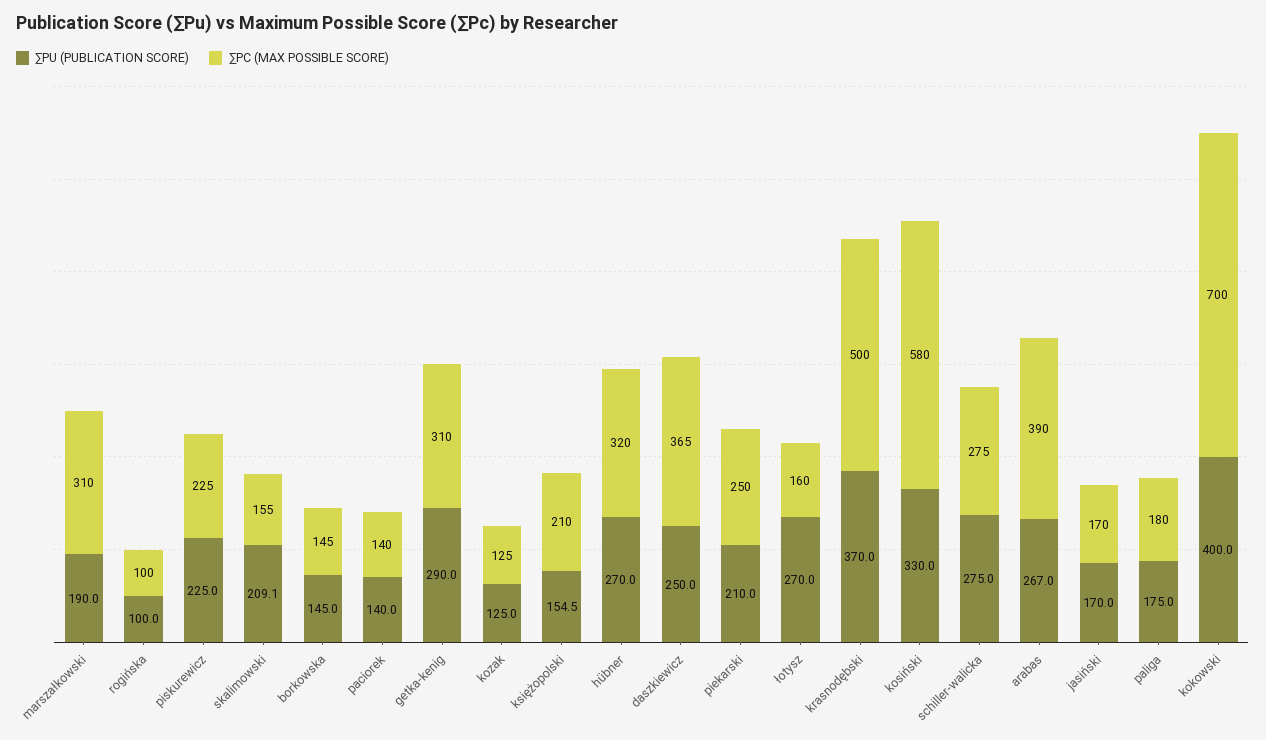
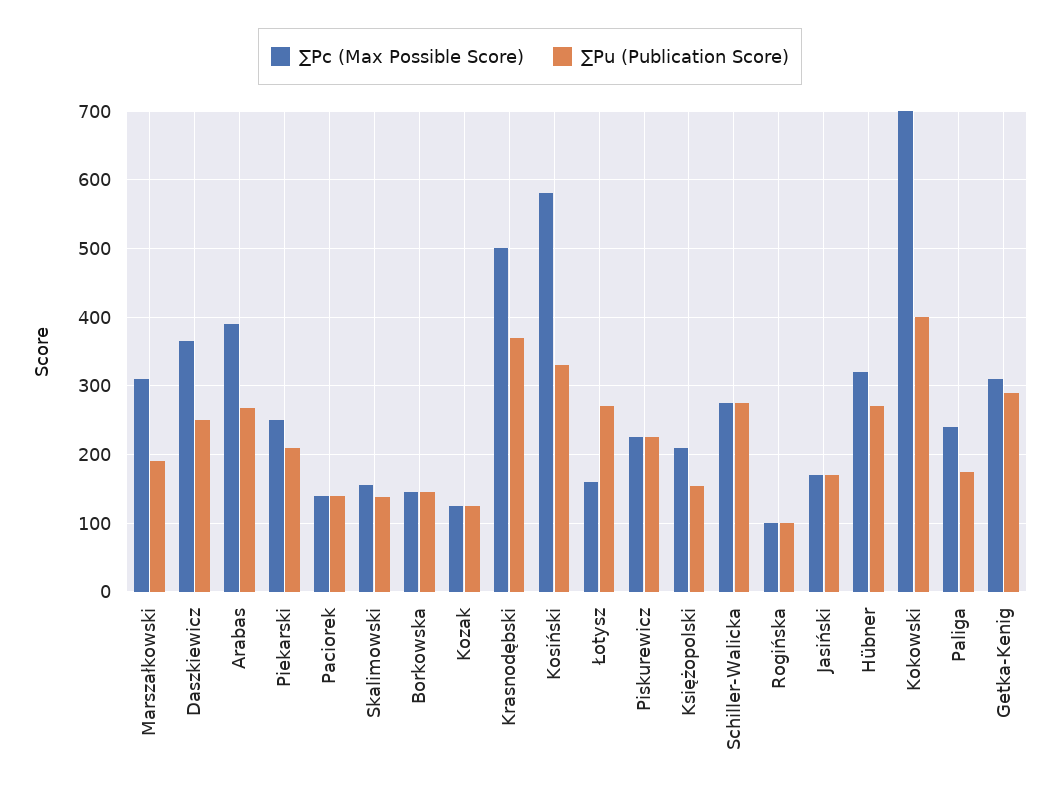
∑PU (PUBLICATION SCORE), skalimowski: 209.1 -> 140
∑PC (MAX POSSIBLE SCORE), paliga: 180 -> 240

